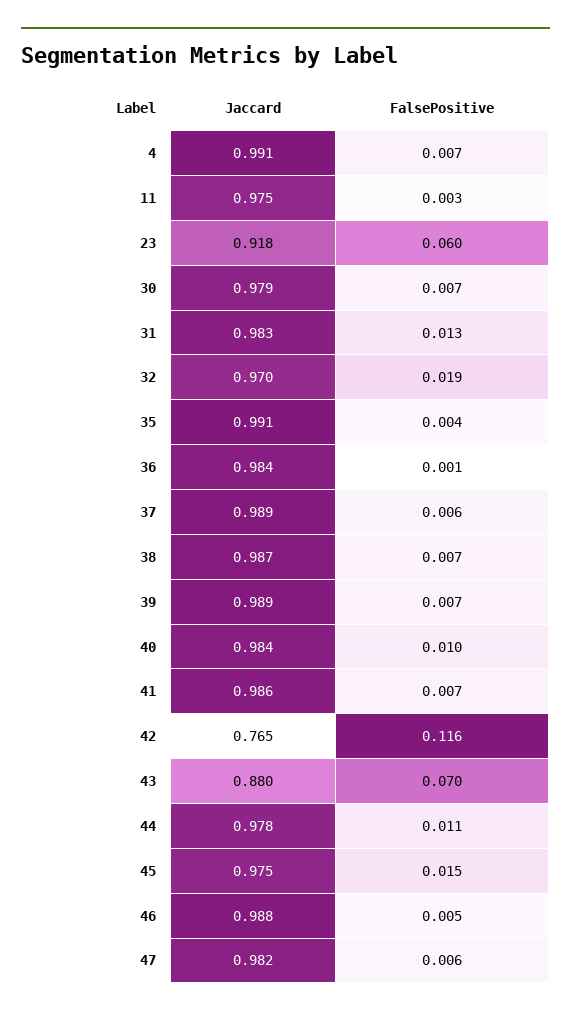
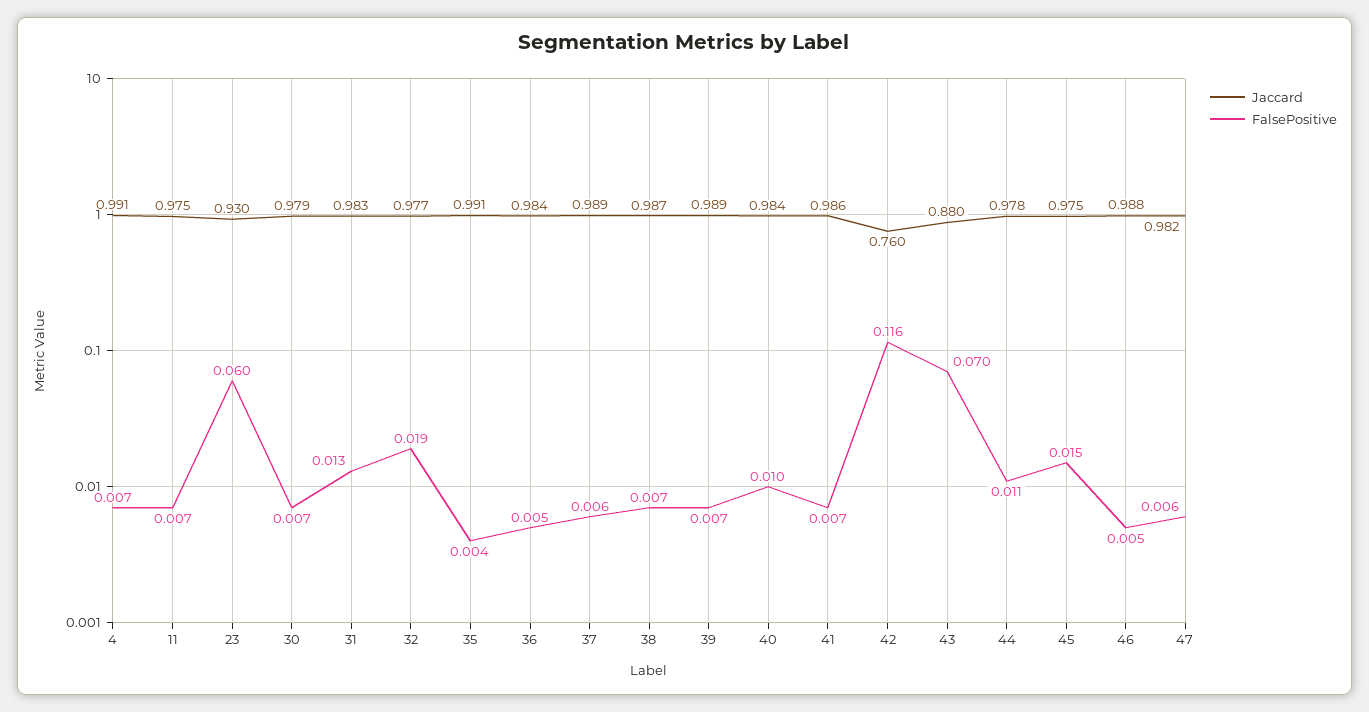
FalsePositive, 11: 0.003 -> 0.007
Jaccard, 23: 0.918 -> 0.93
Jaccard, 32: 0.97 -> 0.977
FalsePositive, 36: 0.001 -> 0.005
Jaccard, 42: 0.765 -> 0.76

